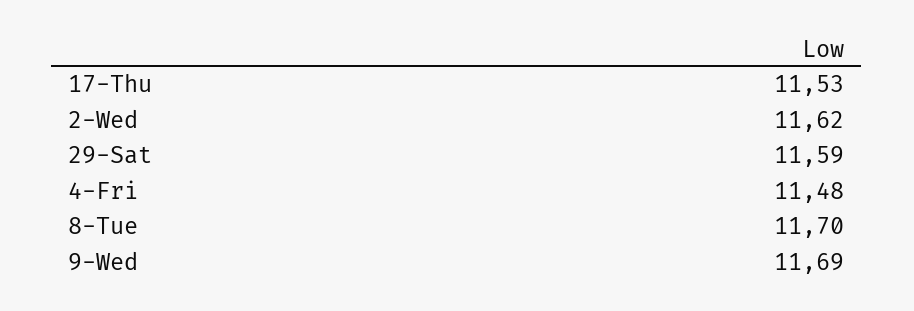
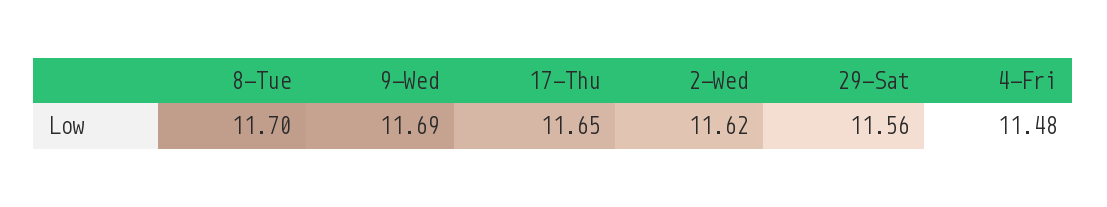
17-Thu: 11.53 -> 11.65
29-Sat: 11.59 -> 11.56

